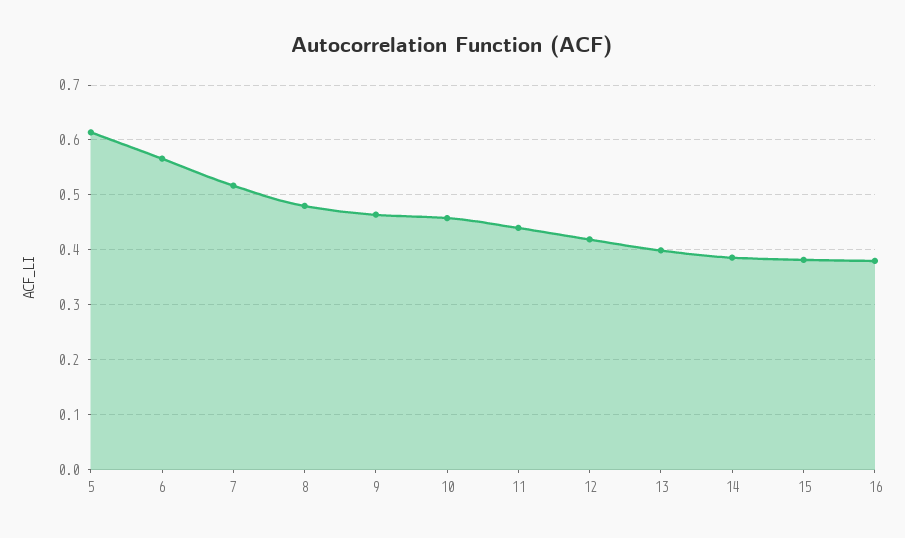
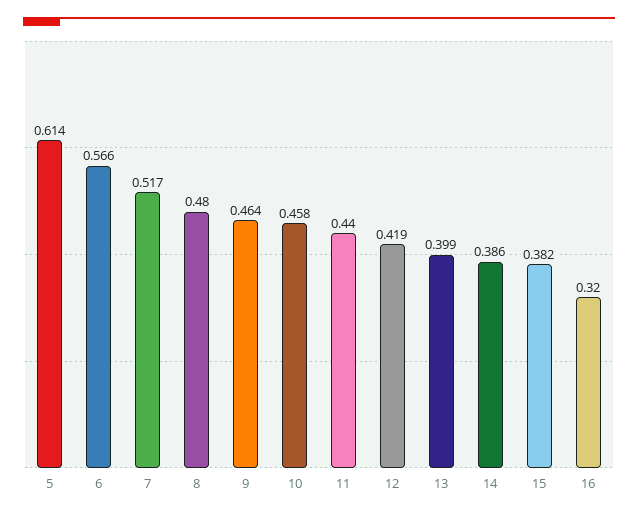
16: 0.38 -> 0.32

